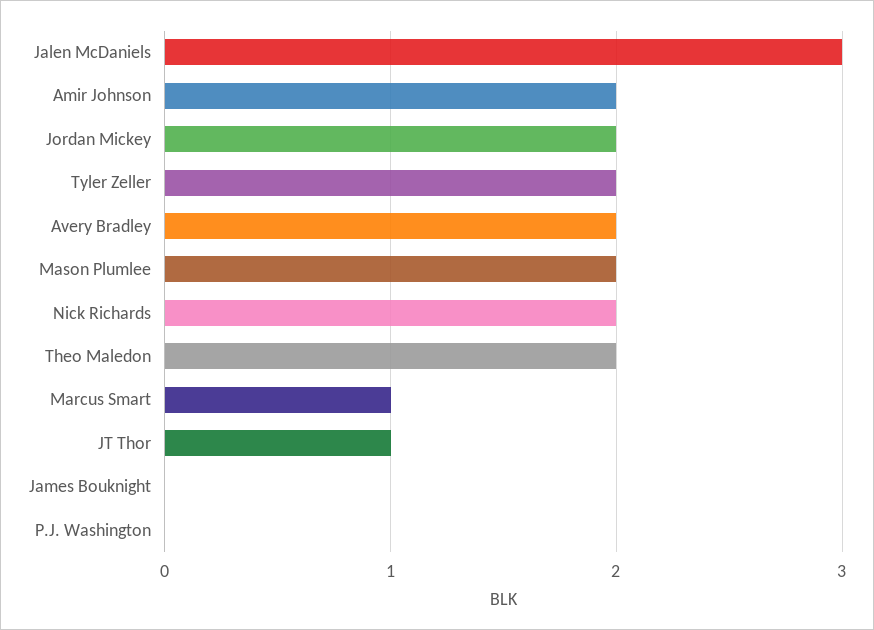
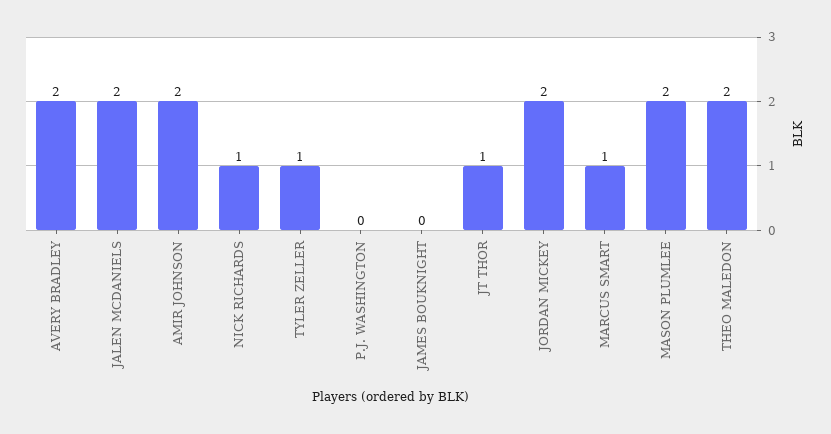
Jalen McDaniels: 3 -> 2
Tyler Zeller: 2 -> 1
Nick Richards: 2 -> 1

